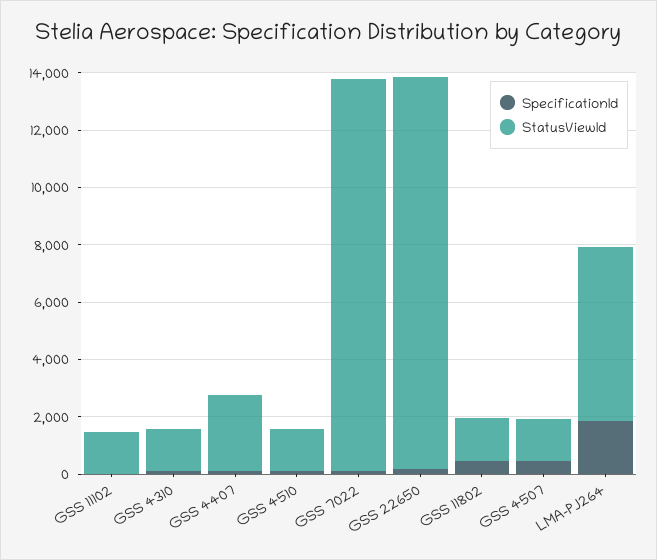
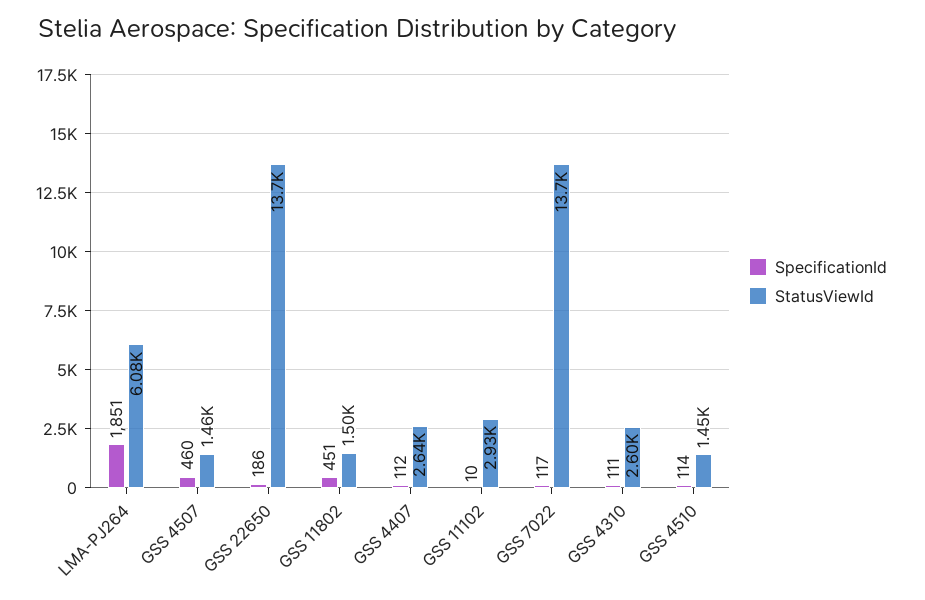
StatusViewId, GSS 11102: 1500 -> 2930
StatusViewId, GSS 4310: 1500 -> 2600

